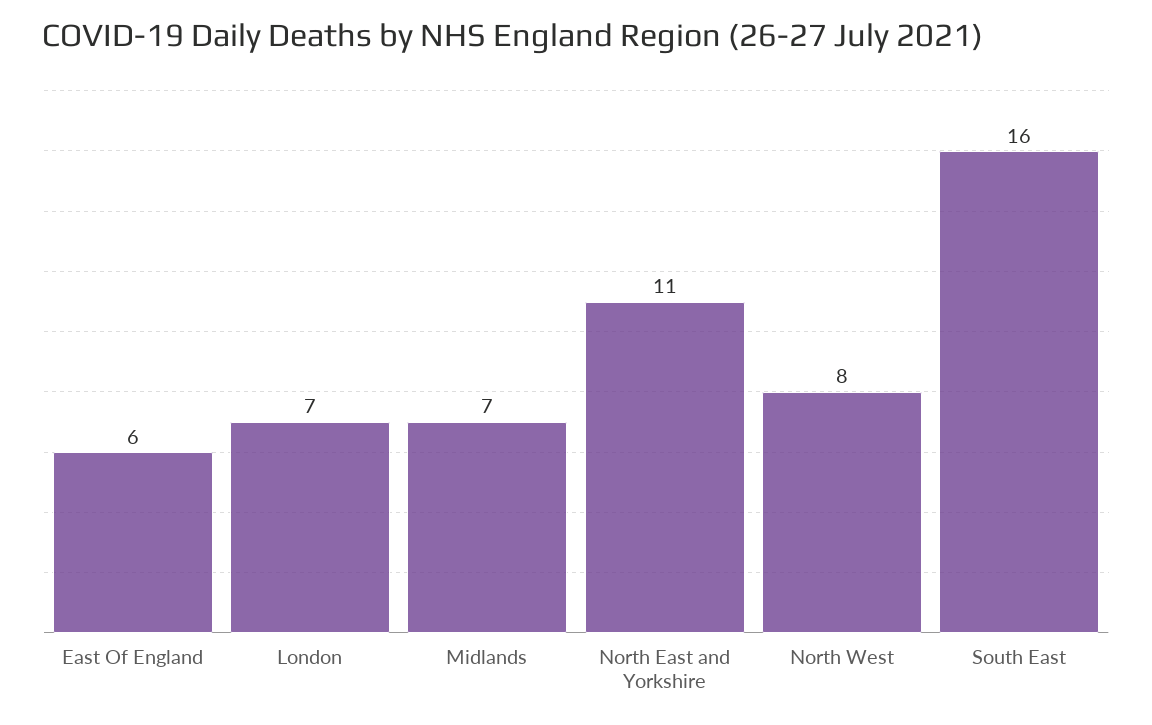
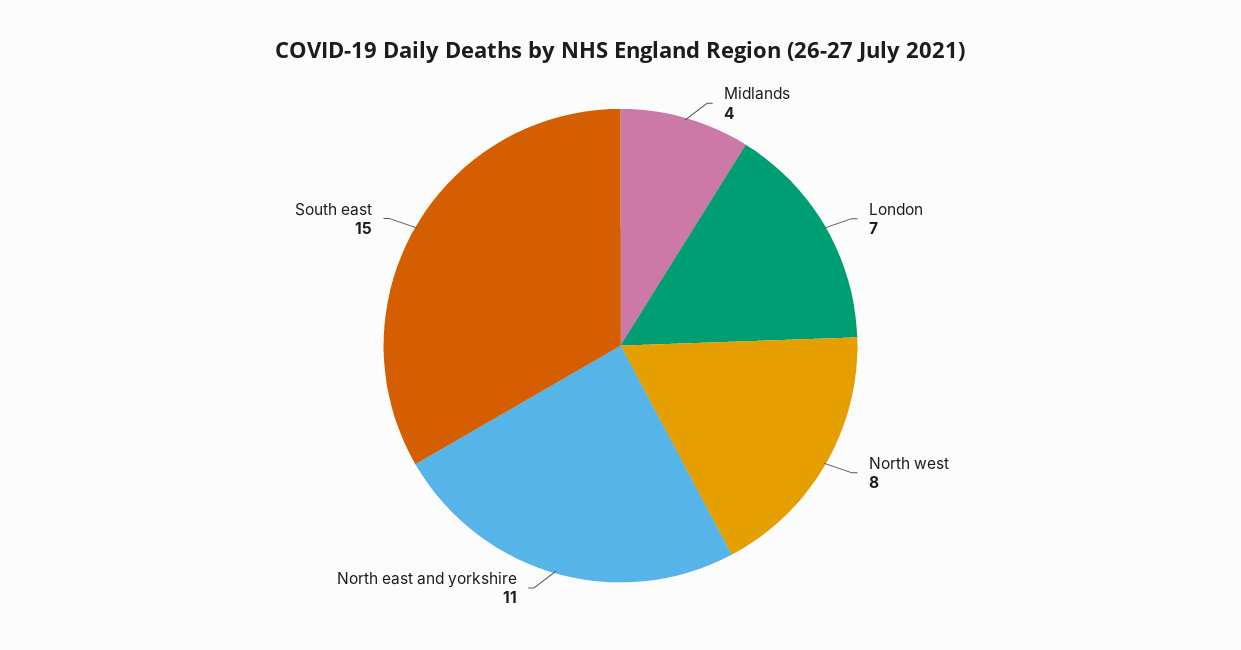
East Of England: 6 -> none
Midlands: 7 -> 4
South East: 16 -> 15

